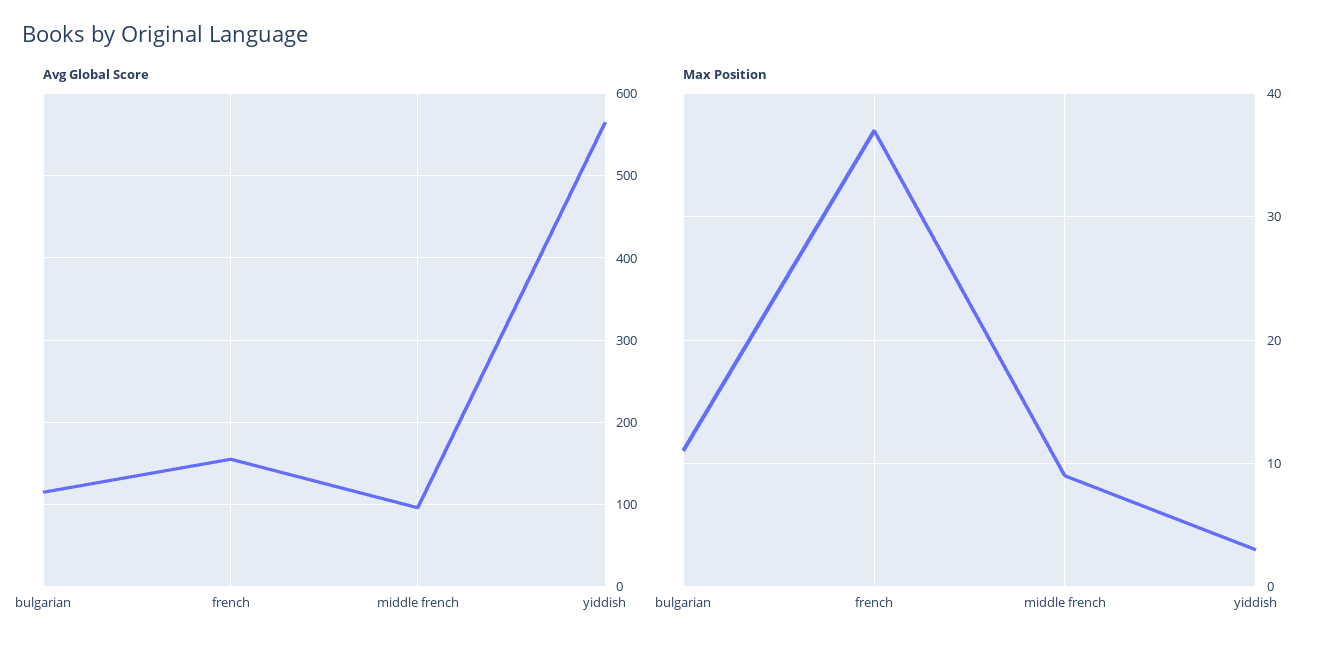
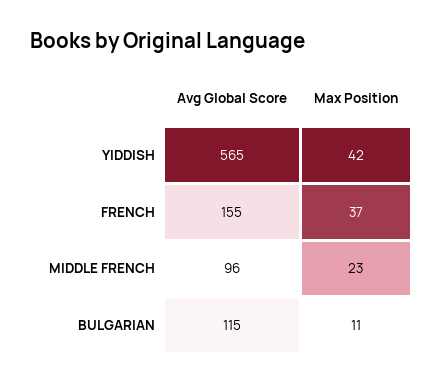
Max Position, middle french: 9 -> 23
Max Position, yiddish: 3 -> 42

